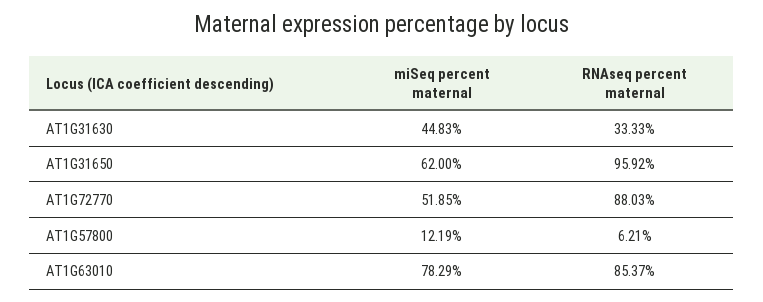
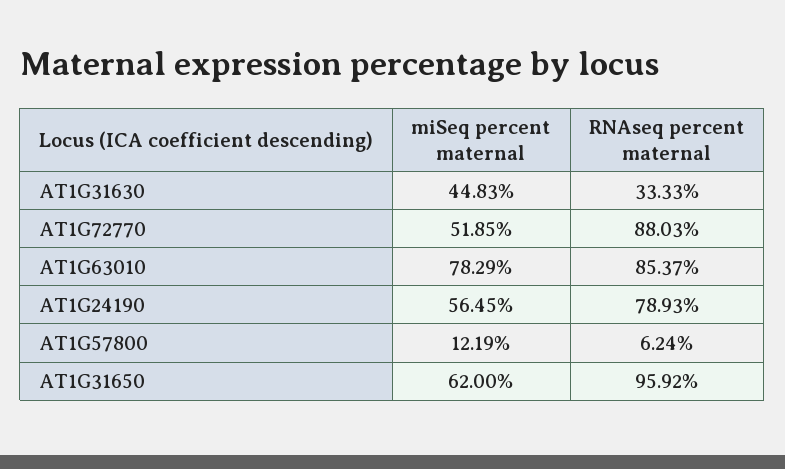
RNAseq percent maternal, AT1G57800: 6.21 -> 6.24
miSeq percent maternal, AT1G24190: none -> 56.45
RNAseq percent maternal, AT1G24190: none -> 78.93

